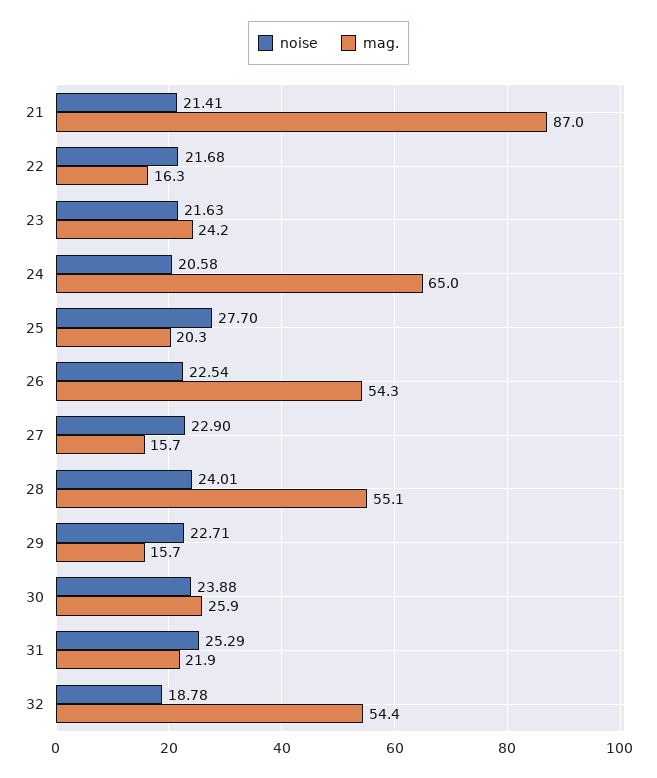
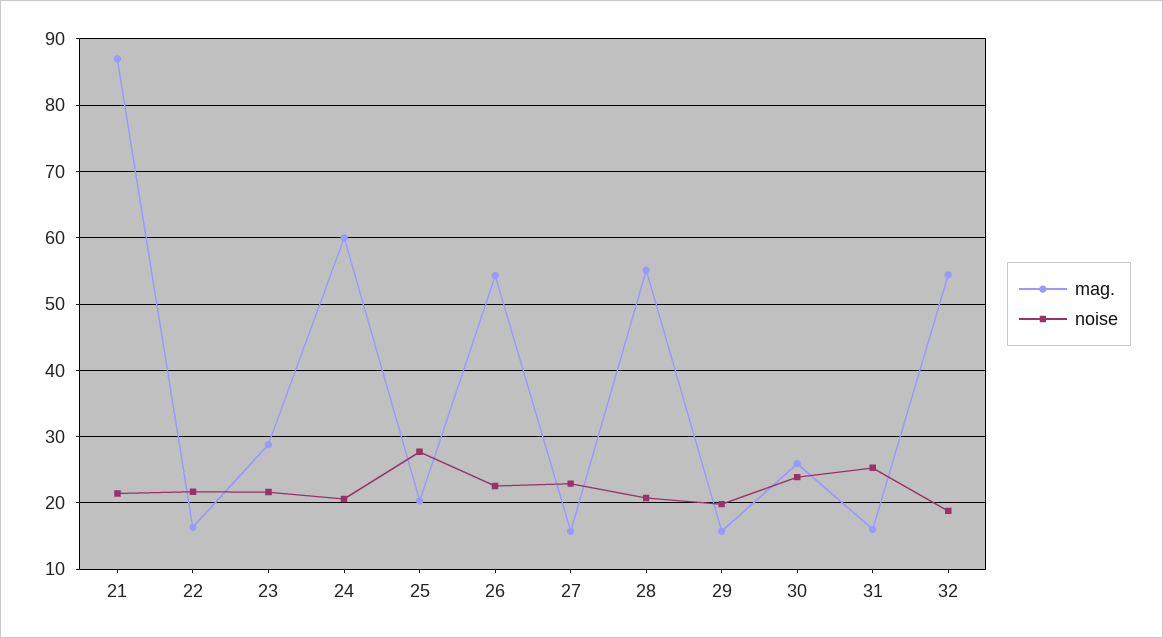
mag., 23: 24.2 -> 29
mag., 24: 65 -> 60
noise, 28: 24.01 -> 21
noise, 29: 22.71 -> 20
mag., 31: 21.9 -> 16

